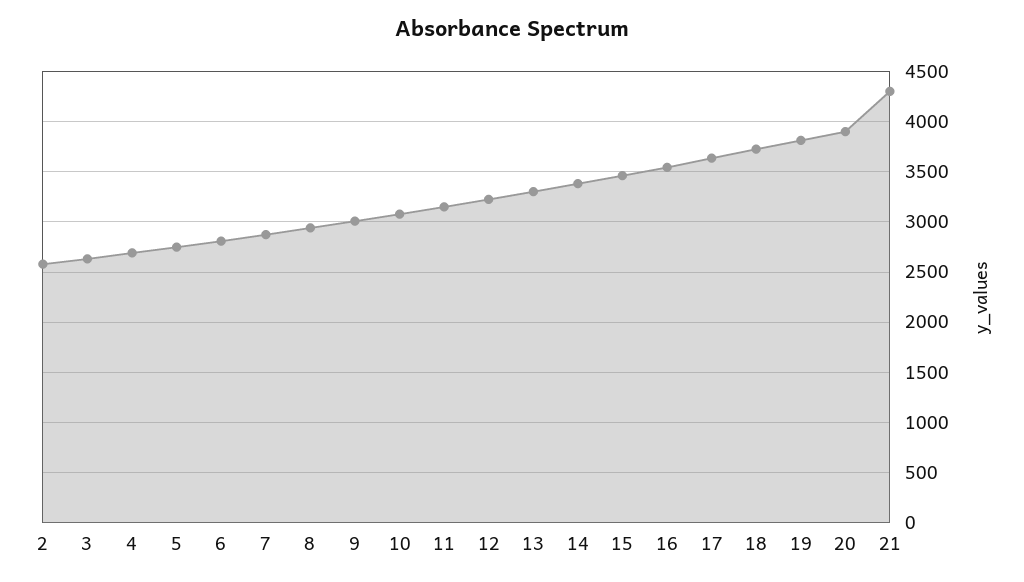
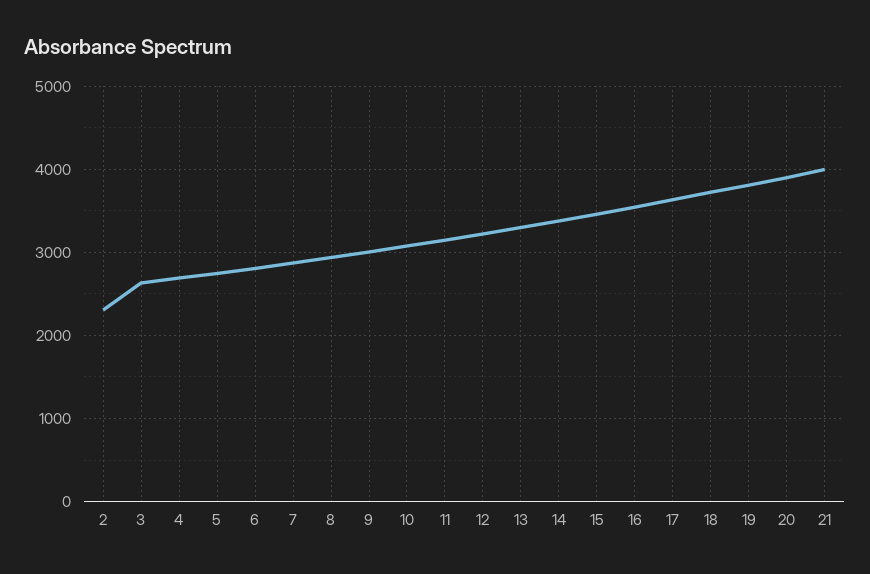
2: 2600 -> 2300
21: 4300 -> 4000

